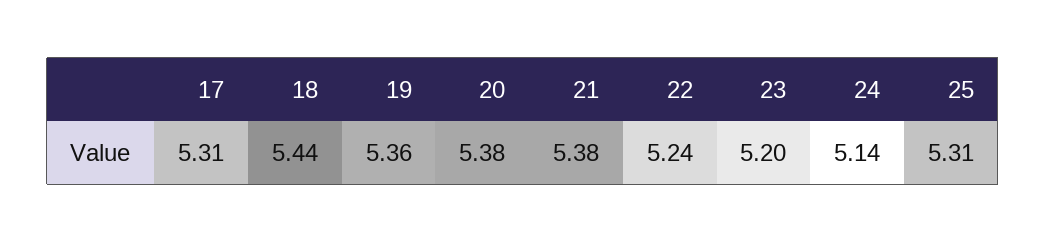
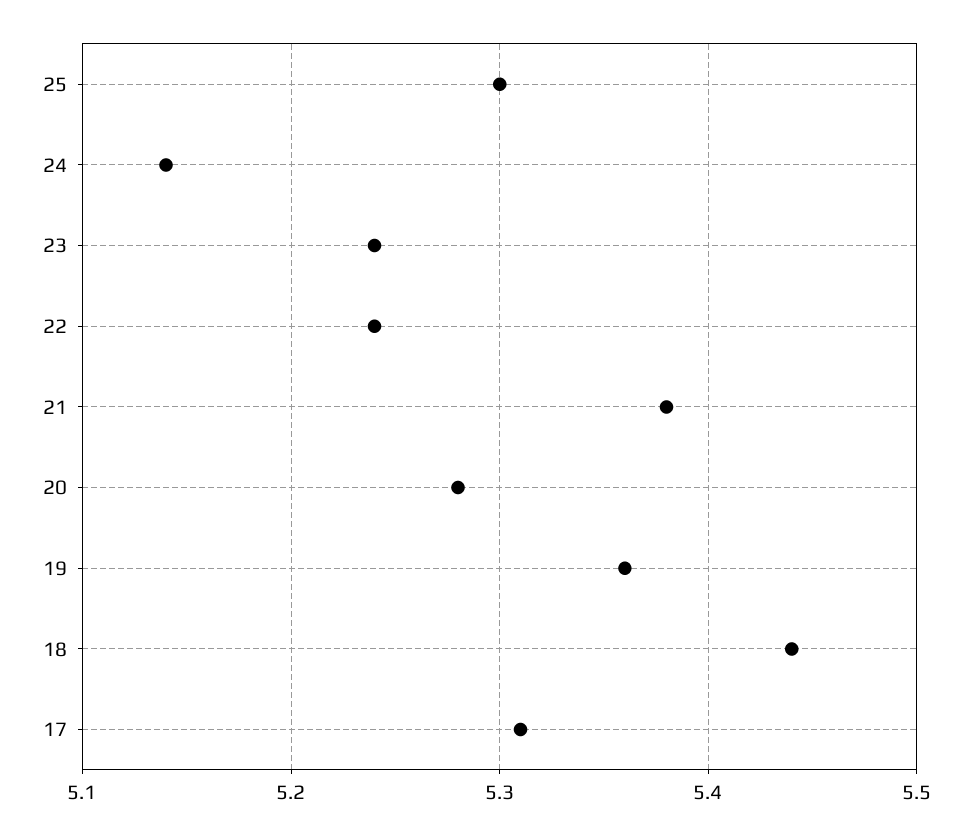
20: 5.38 -> 5.28
23: 5.2 -> 5.24
25: 5.31 -> 5.3

